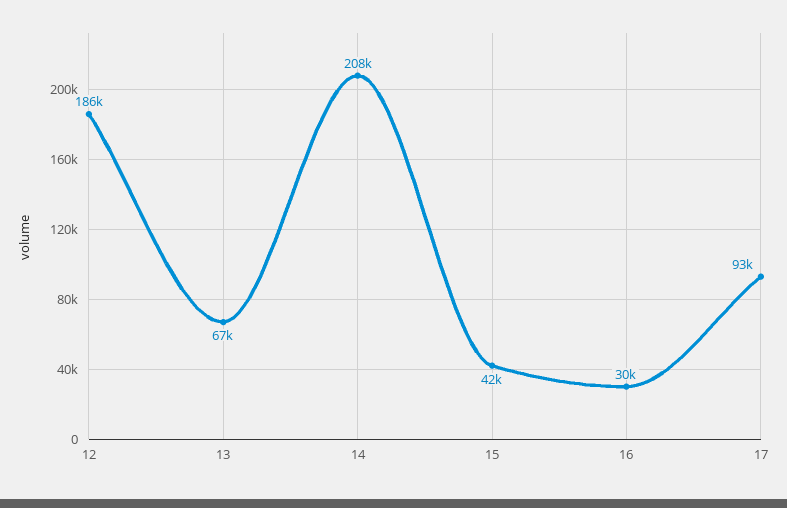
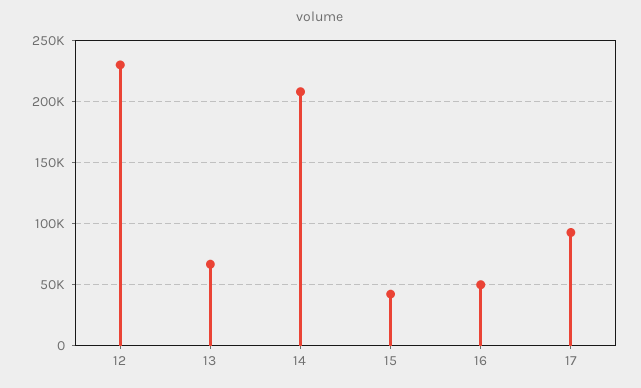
12: 186000 -> 230000
16: 30000 -> 50000

